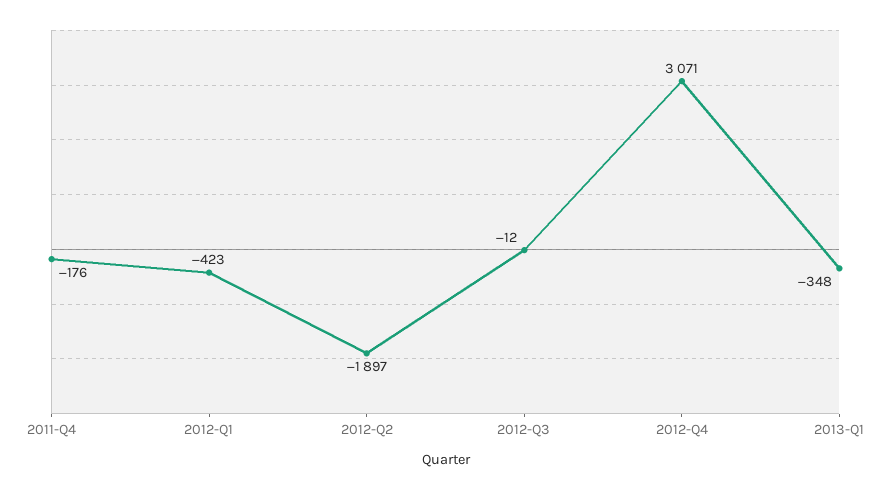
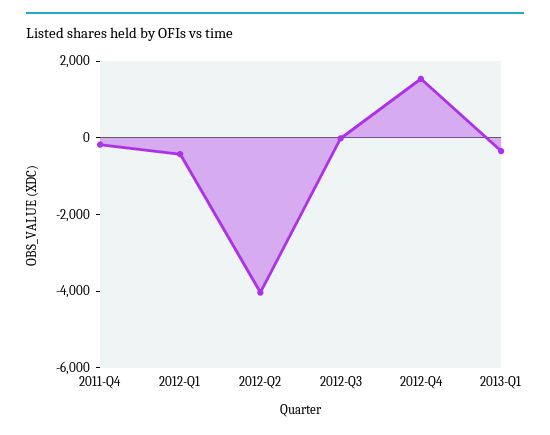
2012-Q2: -1897 -> -4000
2012-Q4: 3071 -> 1500

